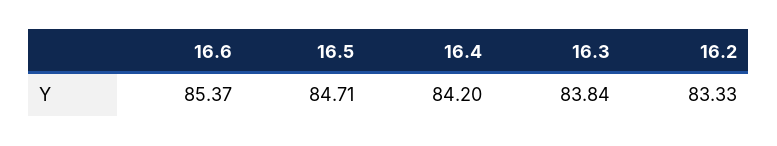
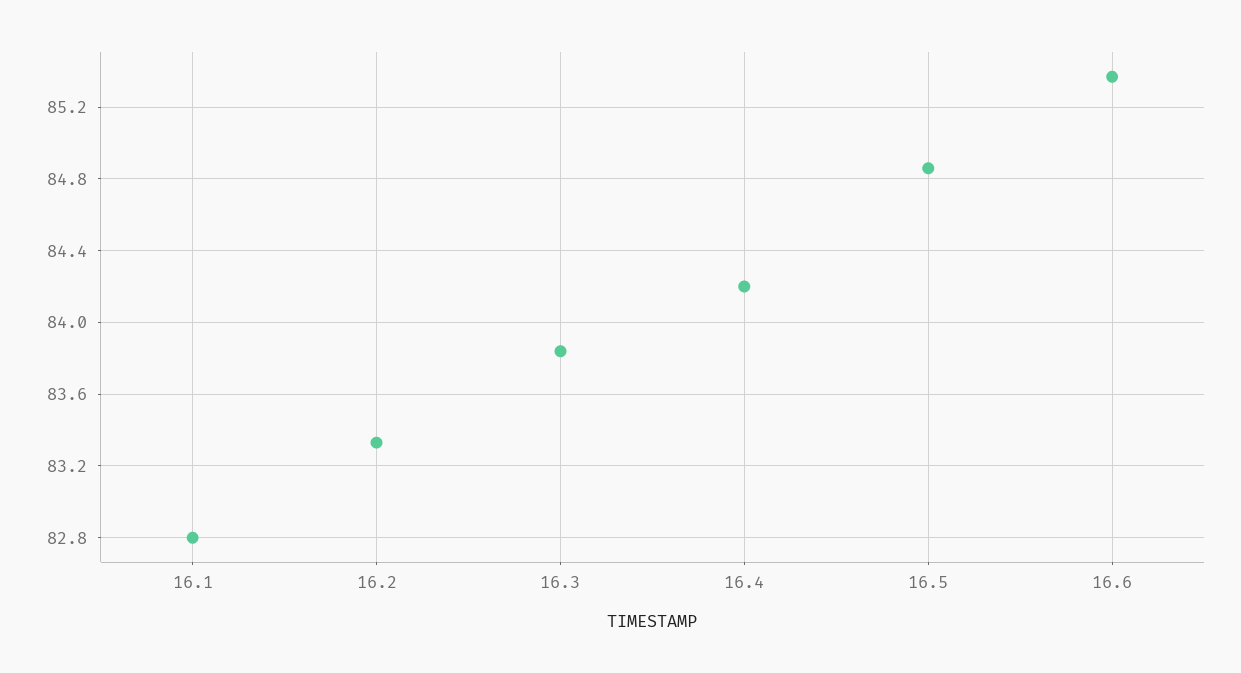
16.5: 84.71 -> 84.85
16.1: none -> 82.8

